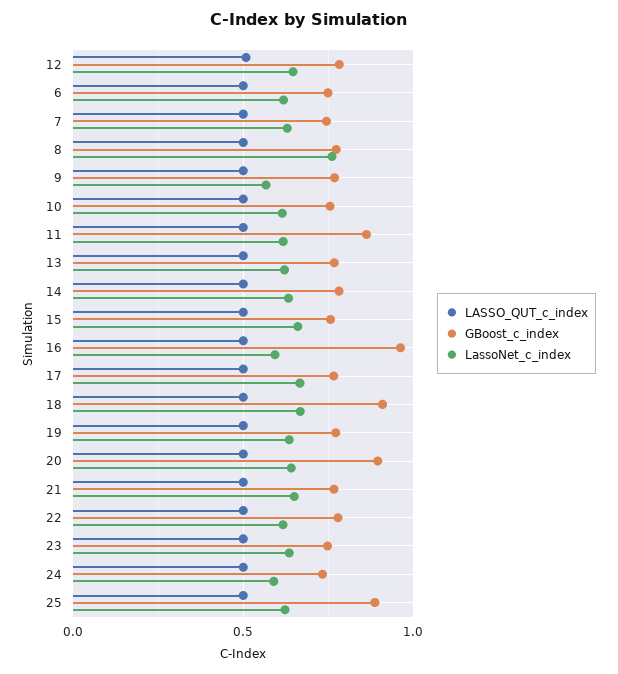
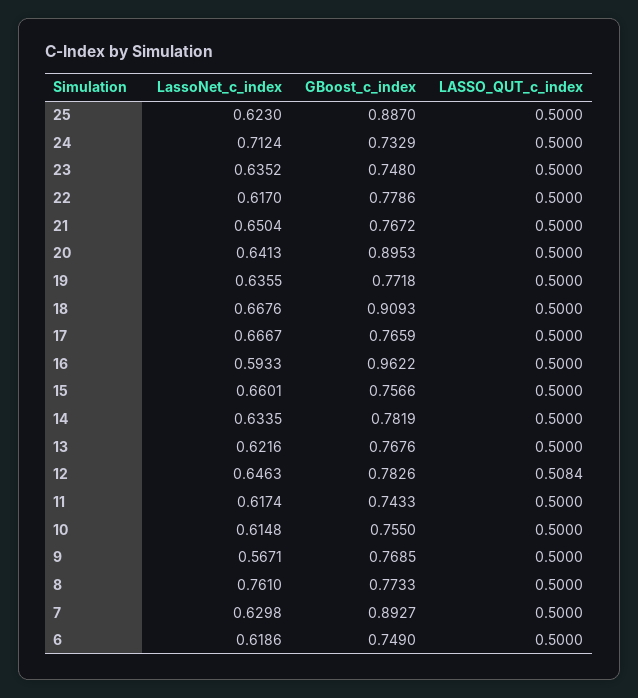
GBoost_c_index, 7: 0.75 -> 0.8927
GBoost_c_index, 11: 0.85 -> 0.7433
LassoNet_c_index, 24: 0.6 -> 0.7124

